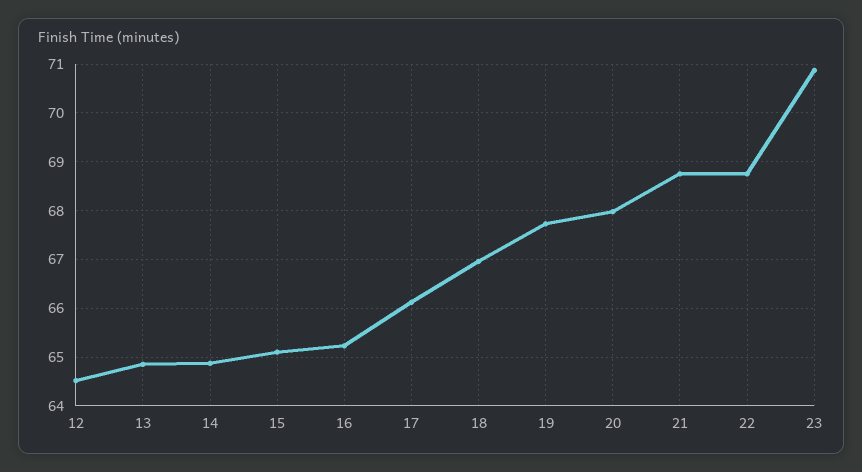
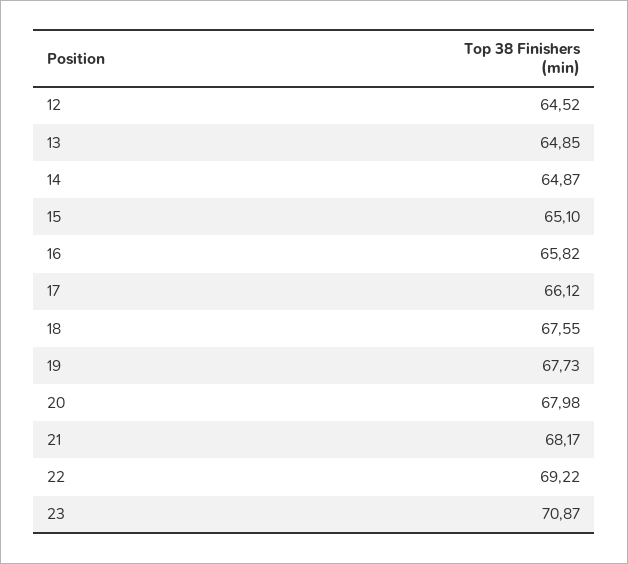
16: 65.2 -> 65.82
18: 67 -> 67.55
21: 68.8 -> 68.17
22: 68.8 -> 69.22

